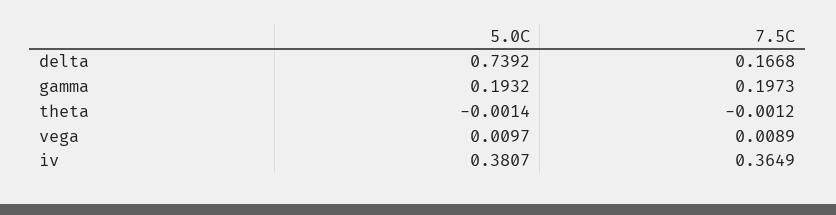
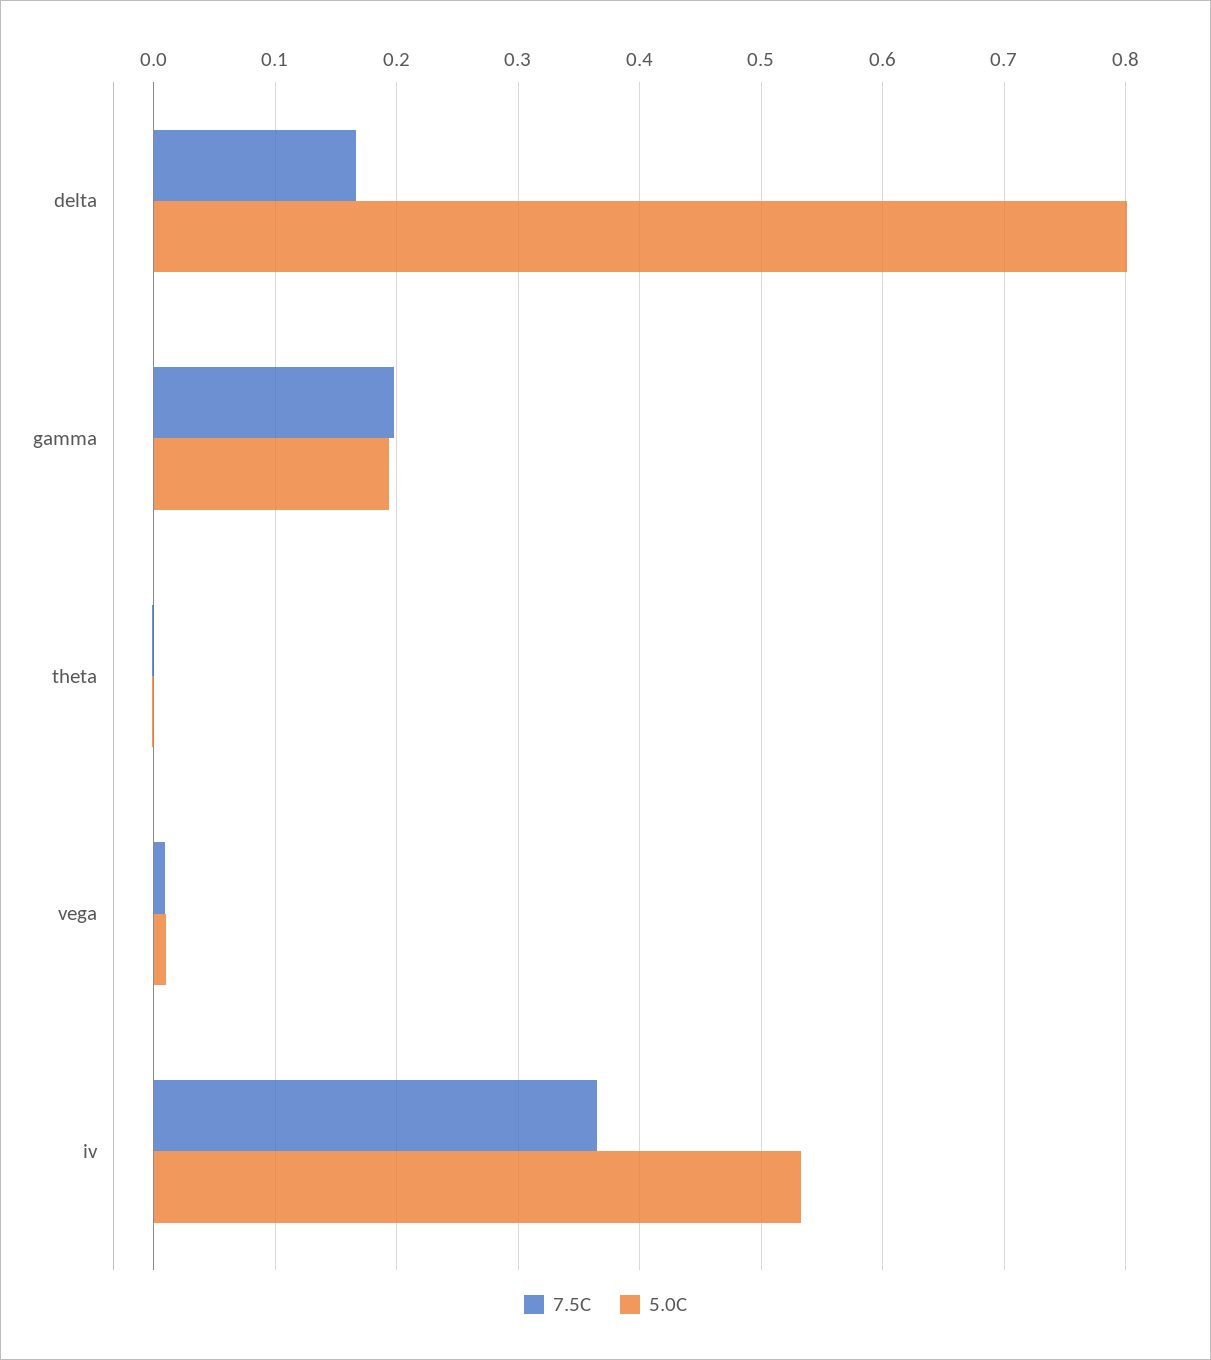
5.0C, delta: 0.7392 -> 0.8
5.0C, iv: 0.3807 -> 0.53

